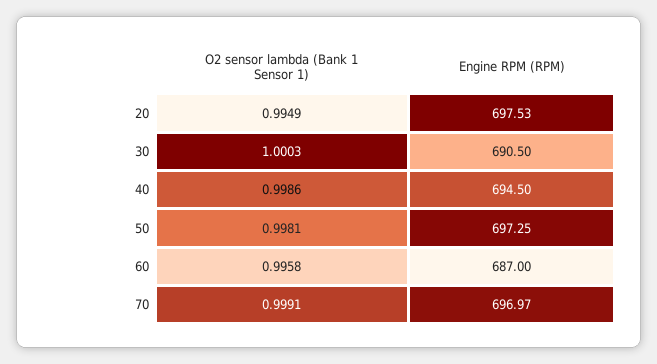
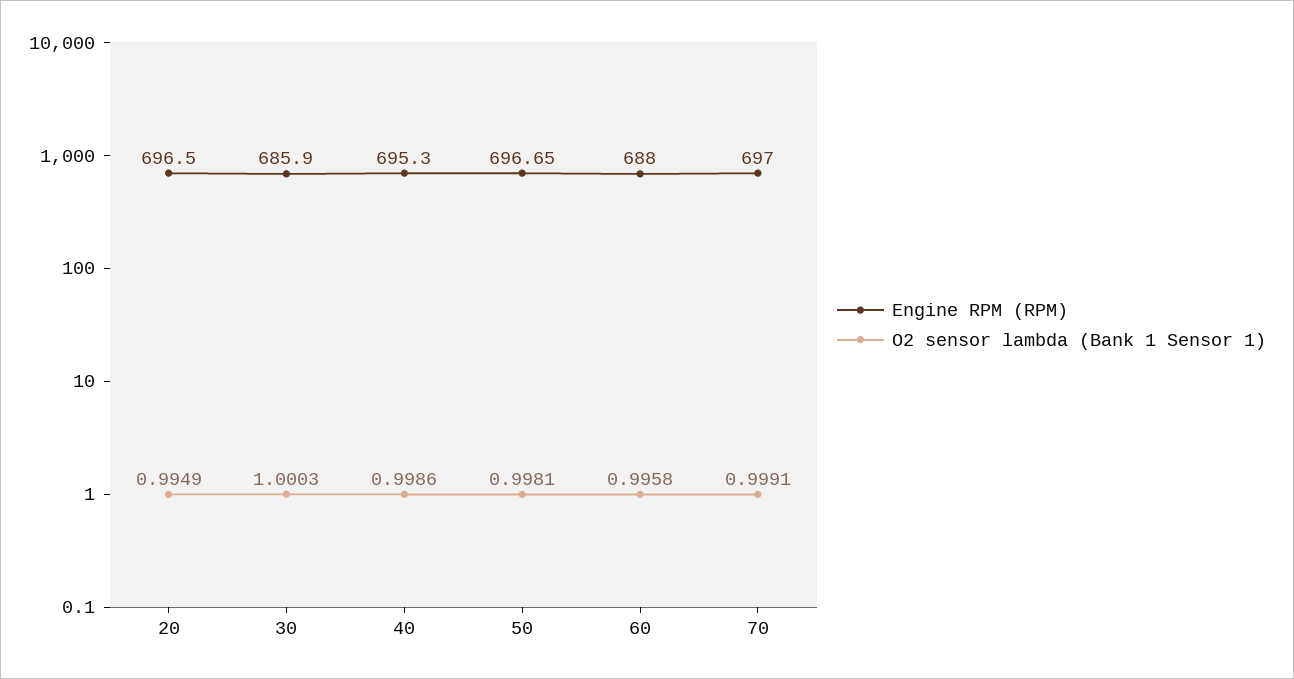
Engine RPM (RPM), 20: 697.53 -> 696.5
Engine RPM (RPM), 30: 690.5 -> 685.9
Engine RPM (RPM), 40: 694.5 -> 695.3
Engine RPM (RPM), 50: 697.25 -> 696.65
Engine RPM (RPM), 60: 687 -> 688
Engine RPM (RPM), 70: 696.97 -> 697

